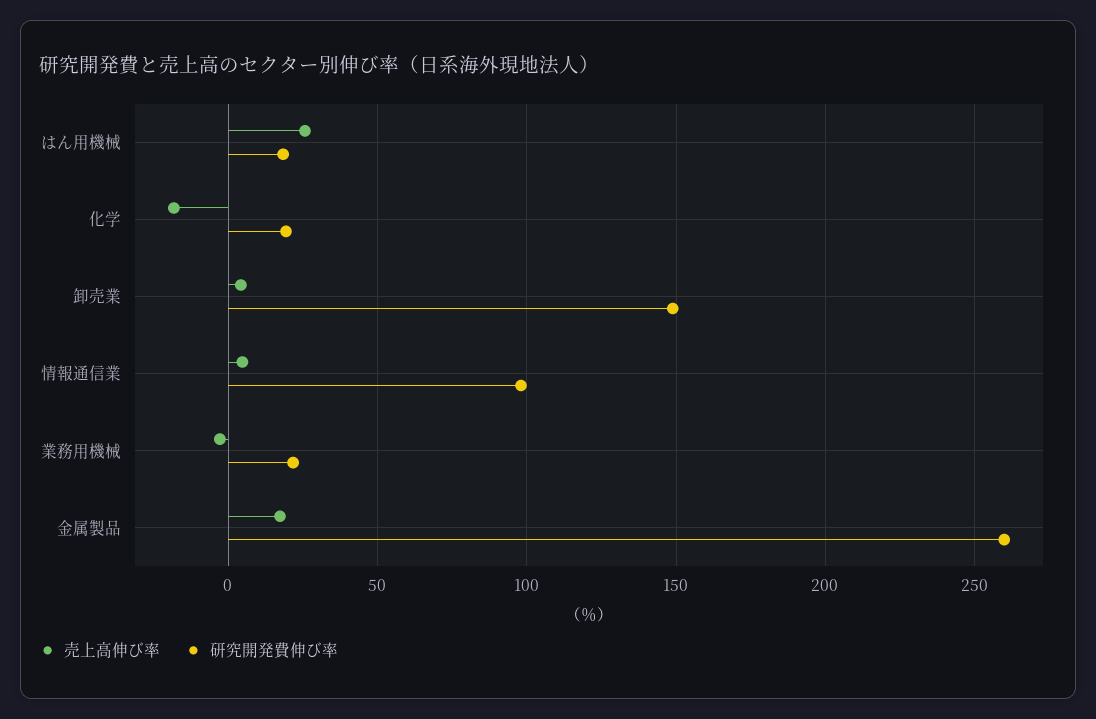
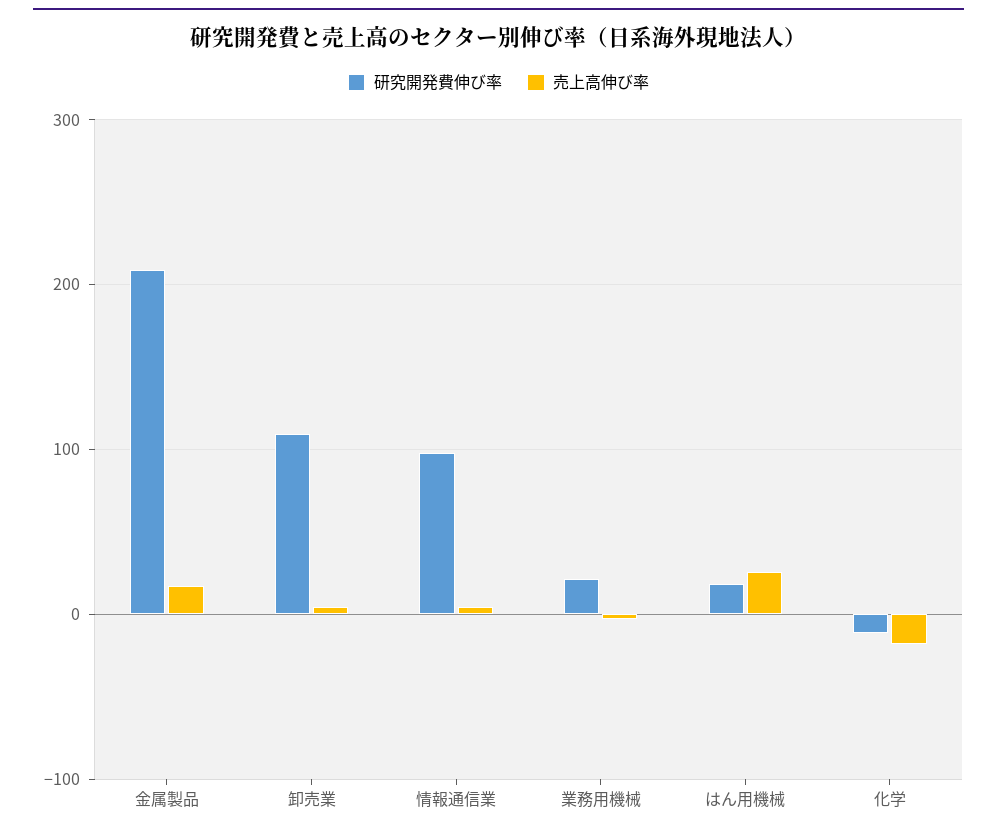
研究開発費伸び率, 化学: 20 -> -10
研究開発費伸び率, 卸売業: 150 -> 110
研究開発費伸び率, 金属製品: 260 -> 210

